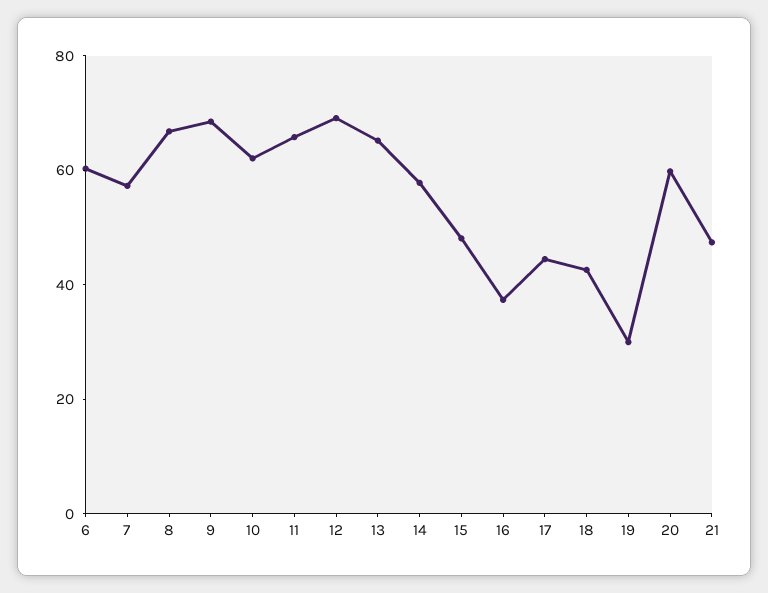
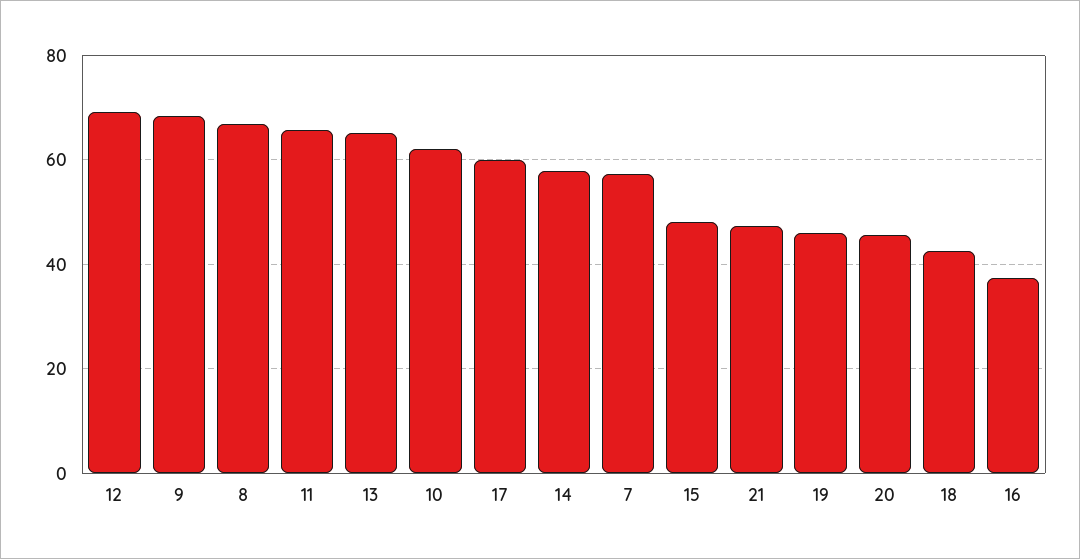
6: 60 -> none
17: 45 -> 60
19: 30 -> 46
20: 60 -> 46

